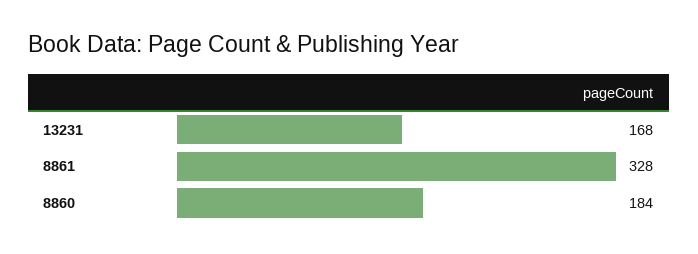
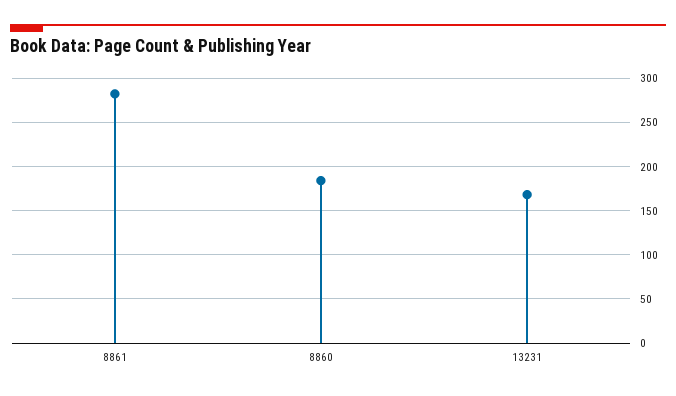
8861: 328 -> 280

